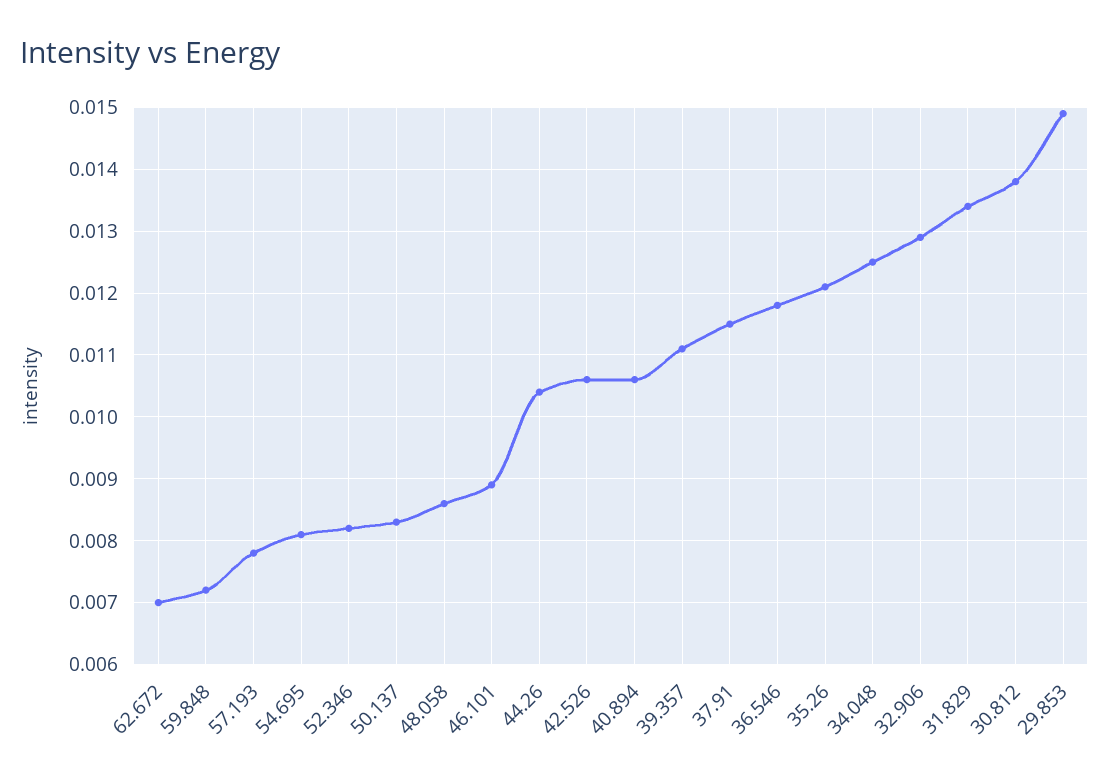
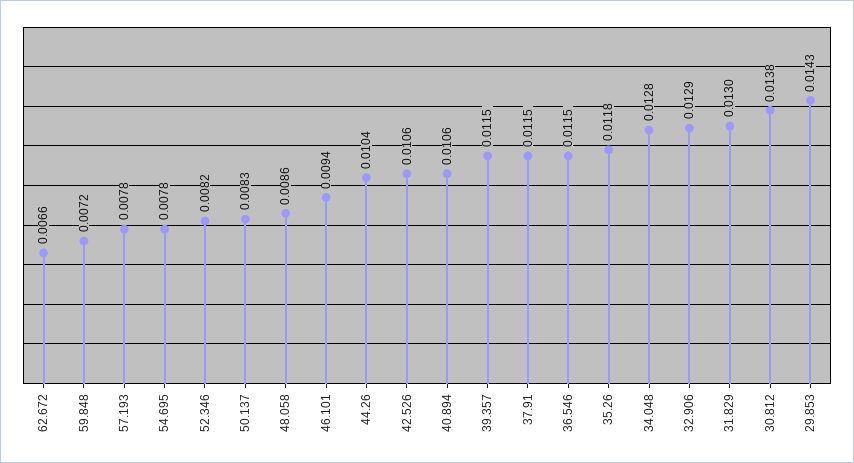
62.672: 0.007 -> 0.0066
54.695: 0.0081 -> 0.0078
46.101: 0.0089 -> 0.0094
39.357: 0.0111 -> 0.0115
36.546: 0.0118 -> 0.0115
35.26: 0.0121 -> 0.0118
34.048: 0.0125 -> 0.0128
31.829: 0.0134 -> 0.013
29.853: 0.0149 -> 0.0143

